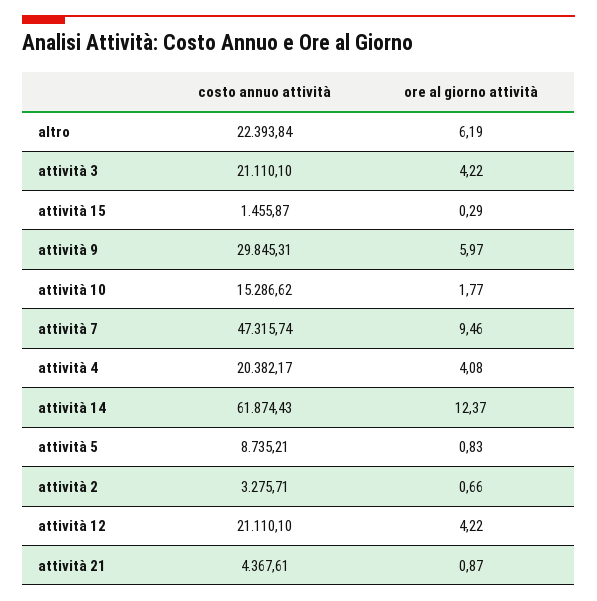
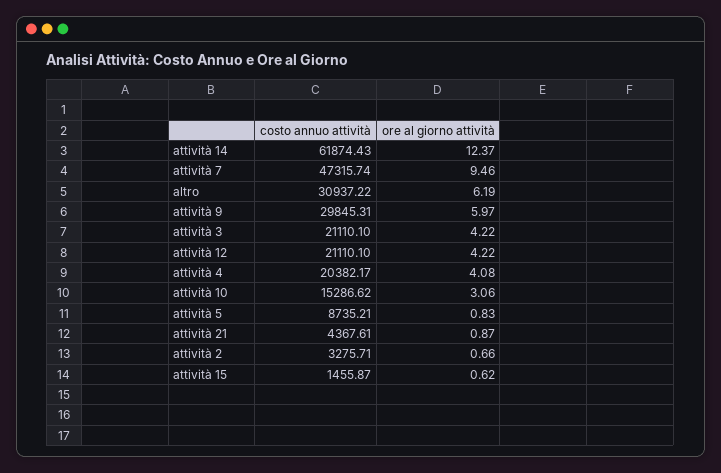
costo annuo attività, altro: 22393.84 -> 30937.22
ore al giorno attività, attività 15: 0.29 -> 0.62
ore al giorno attività, attività 10: 1.77 -> 3.06

